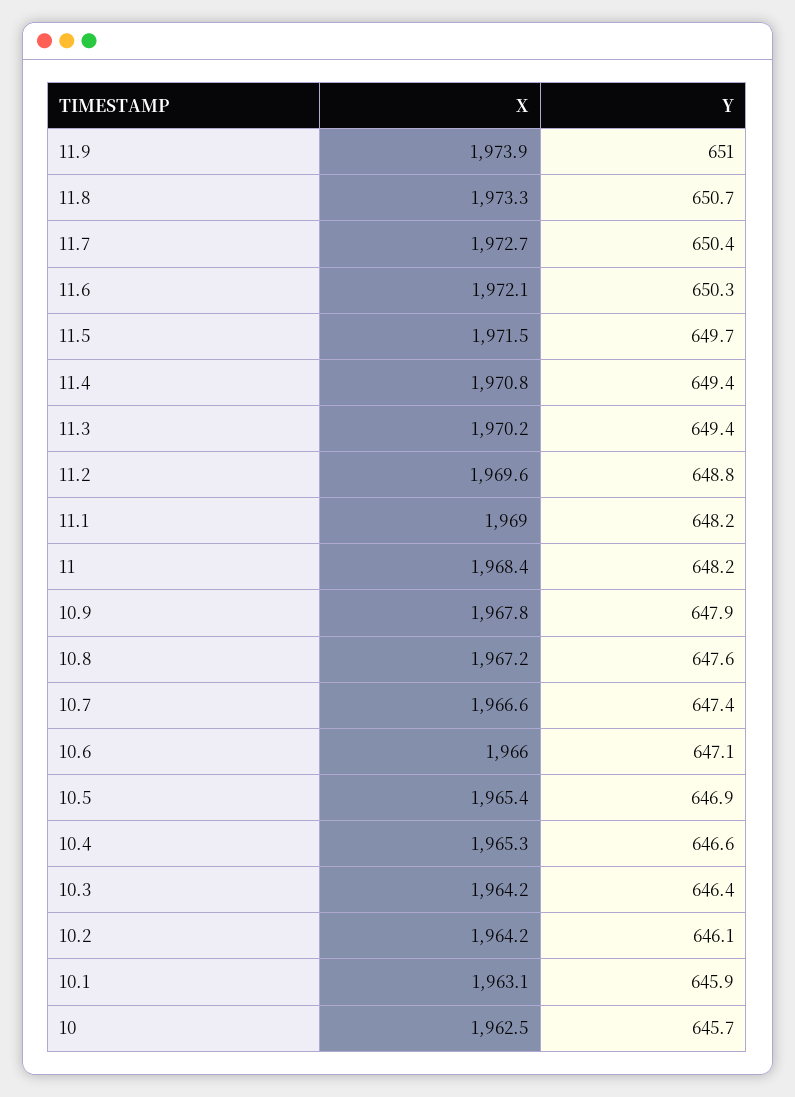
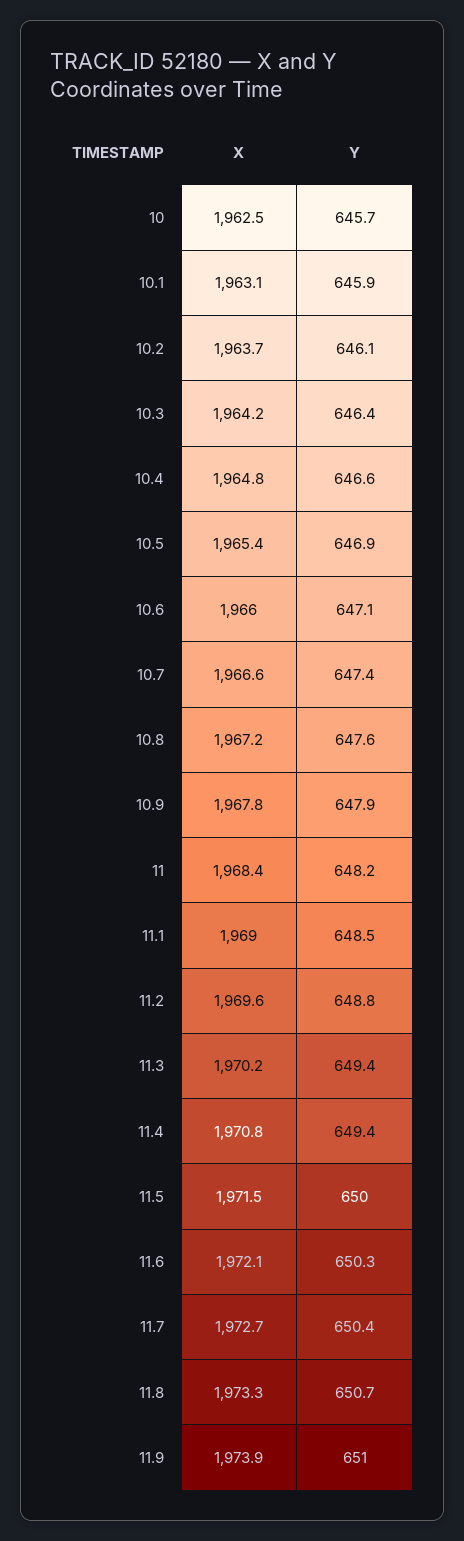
Y, 11.5: 649.7 -> 650
Y, 11.1: 648.2 -> 648.5
X, 10.4: 1965.3 -> 1964.8
X, 10.2: 1964.2 -> 1963.7

